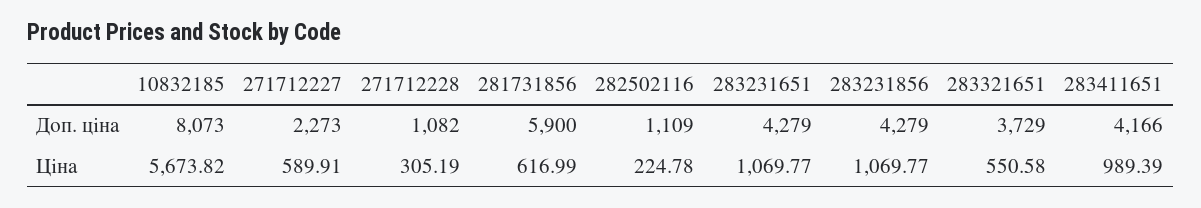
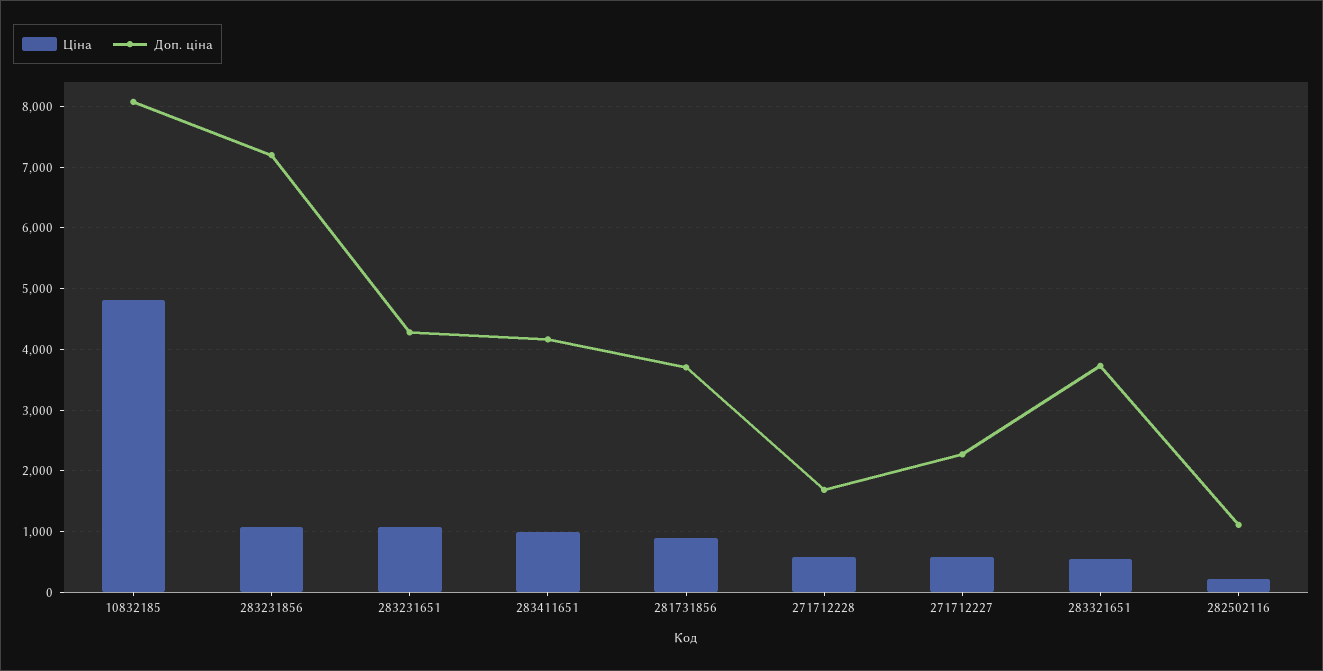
Доп. ціна, 271712228: 1082 -> 1700
Доп. ціна, 281731856: 5900 -> 3700
Доп. ціна, 283231856: 4279 -> 7200
Ціна, 10832185: 5673.82 -> 4800
Ціна, 271712228: 305.19 -> 600
Ціна, 281731856: 616.99 -> 900

